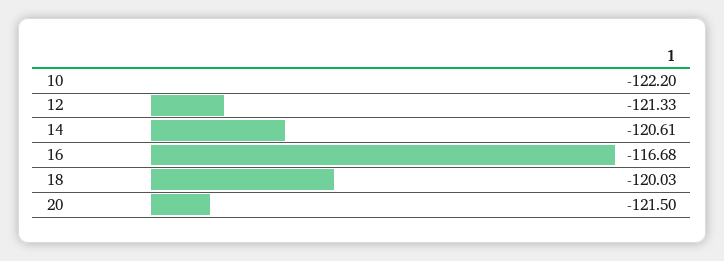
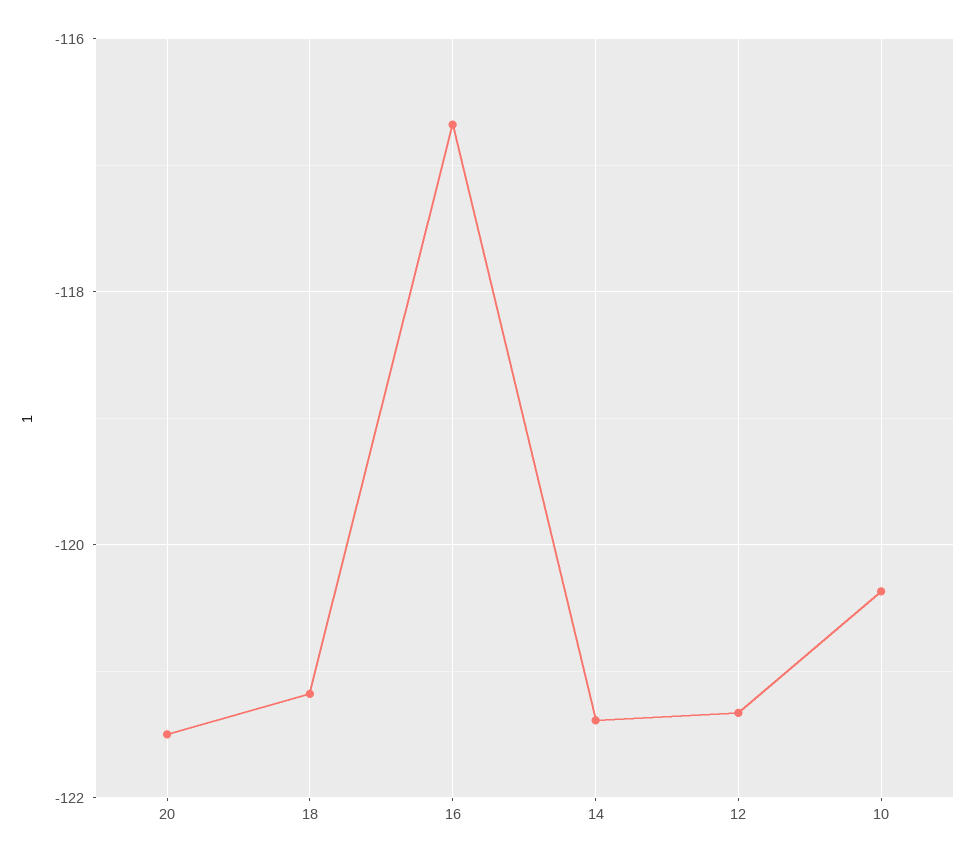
10: -122.2 -> -120.4
14: -120.61 -> -121.4
18: -120.03 -> -121.2

